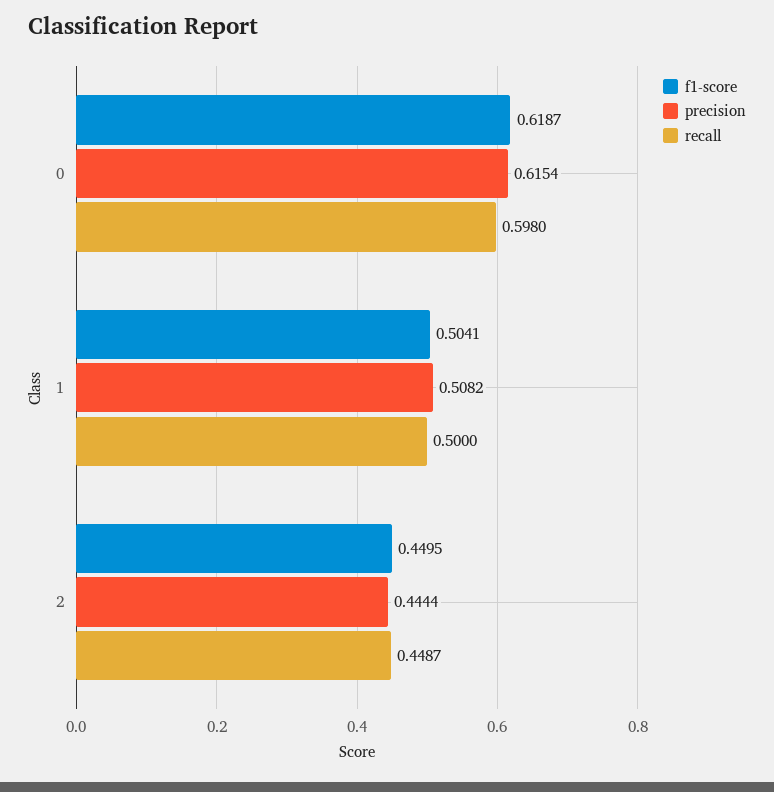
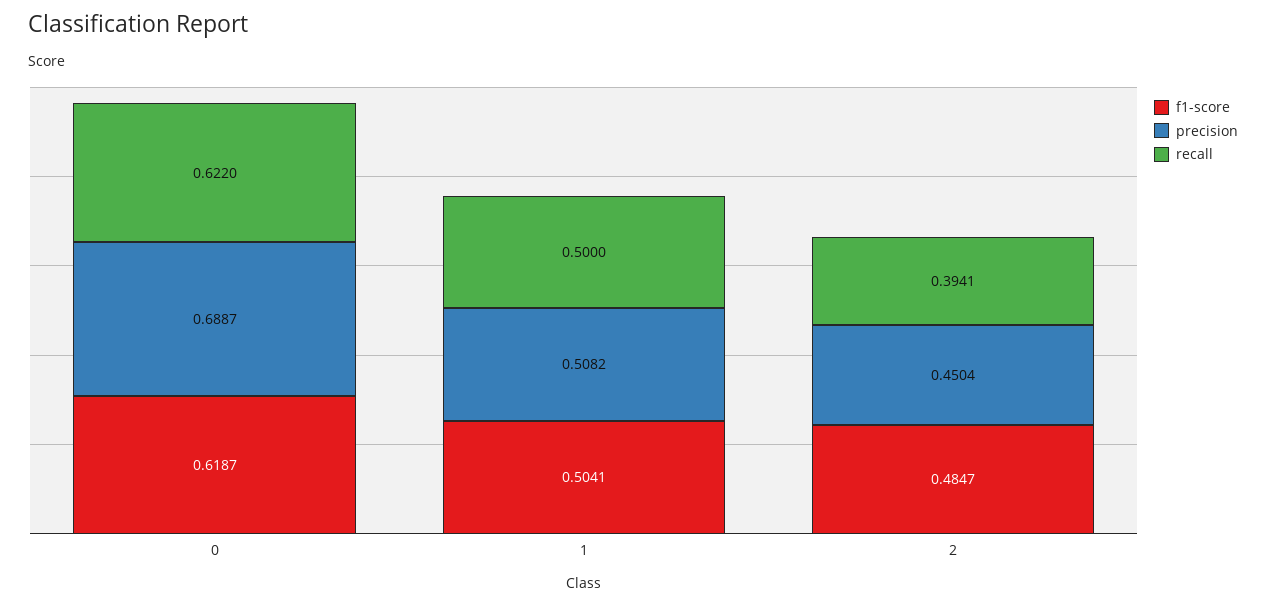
precision, 0: 0.6154 -> 0.6887
recall, 0: 0.598 -> 0.622
f1-score, 2: 0.4495 -> 0.4847
precision, 2: 0.4444 -> 0.4504
recall, 2: 0.4487 -> 0.3941

